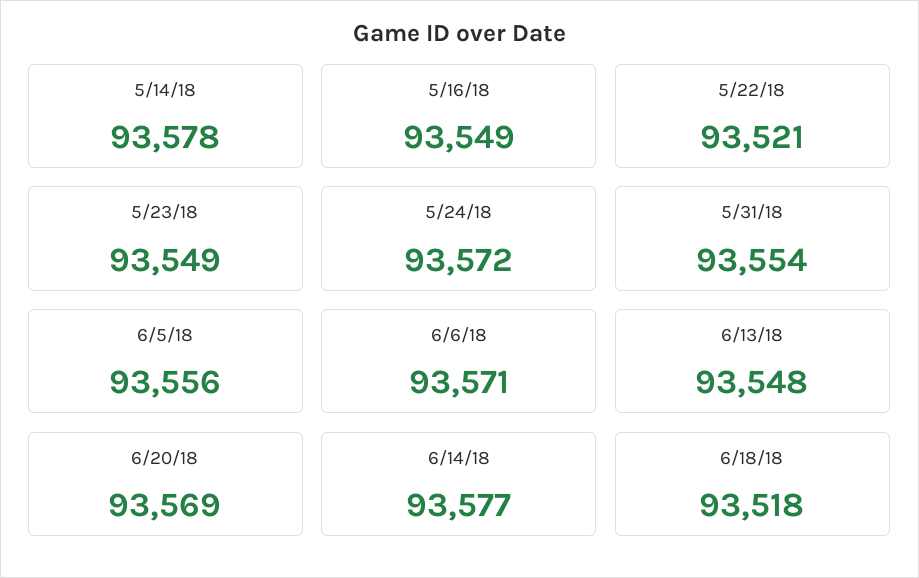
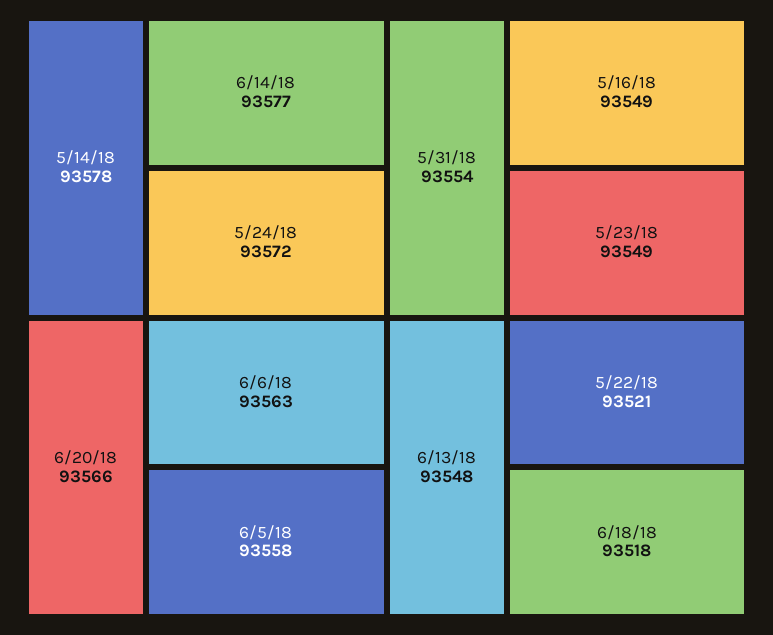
6/5/18: 93556 -> 93558
6/6/18: 93571 -> 93563
6/20/18: 93569 -> 93566

